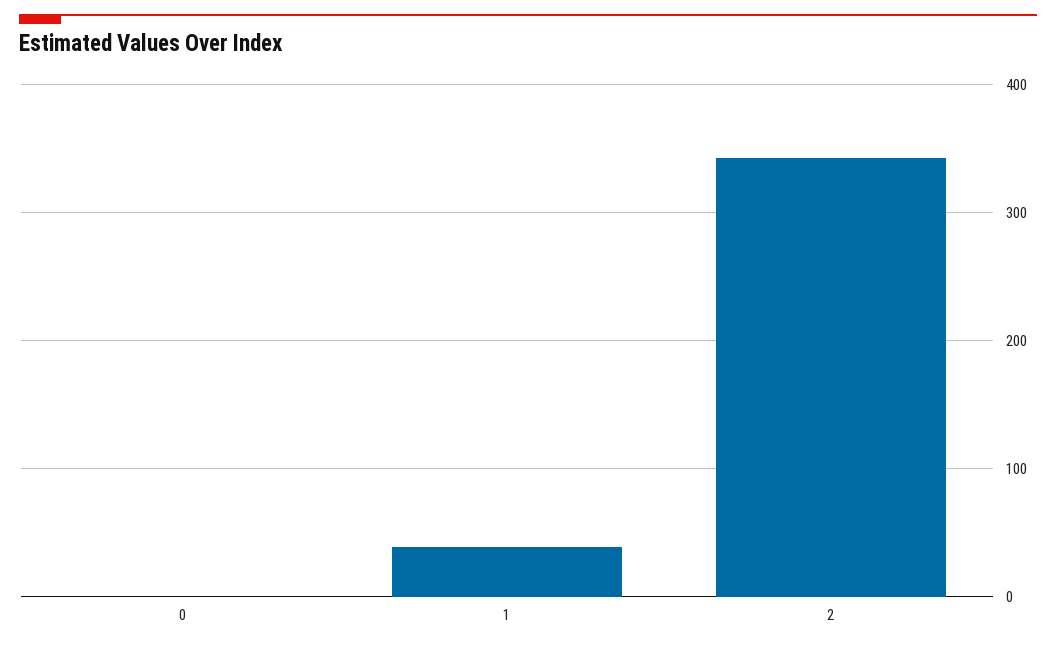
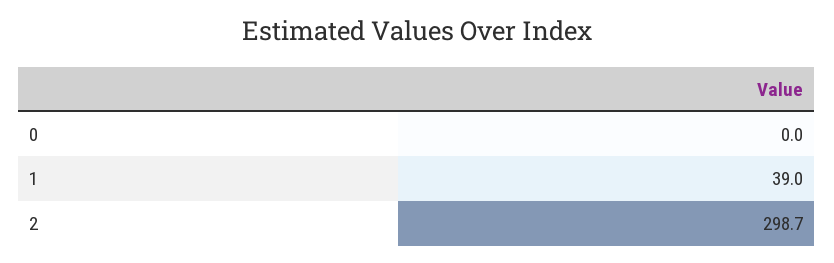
2: 340 -> 298.7

